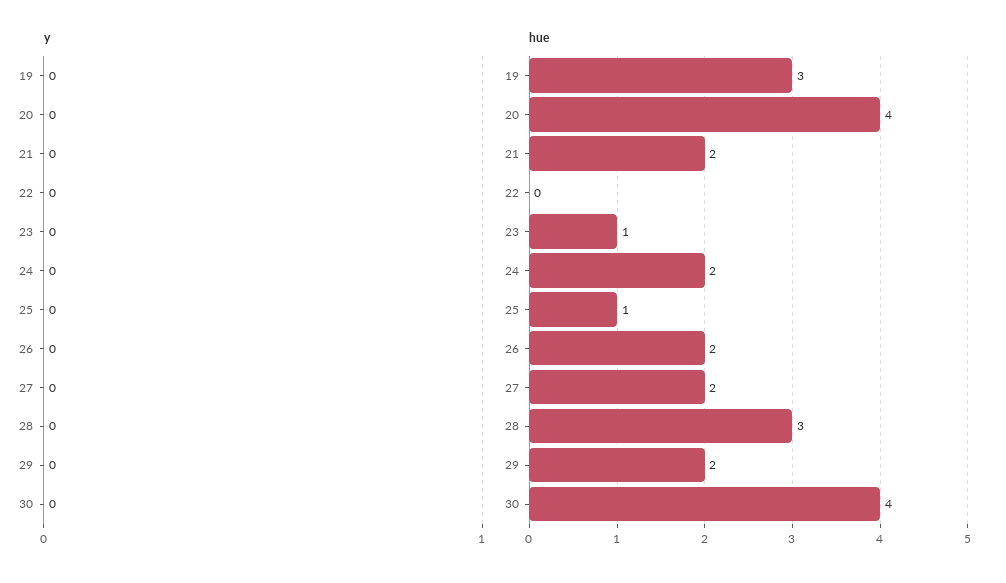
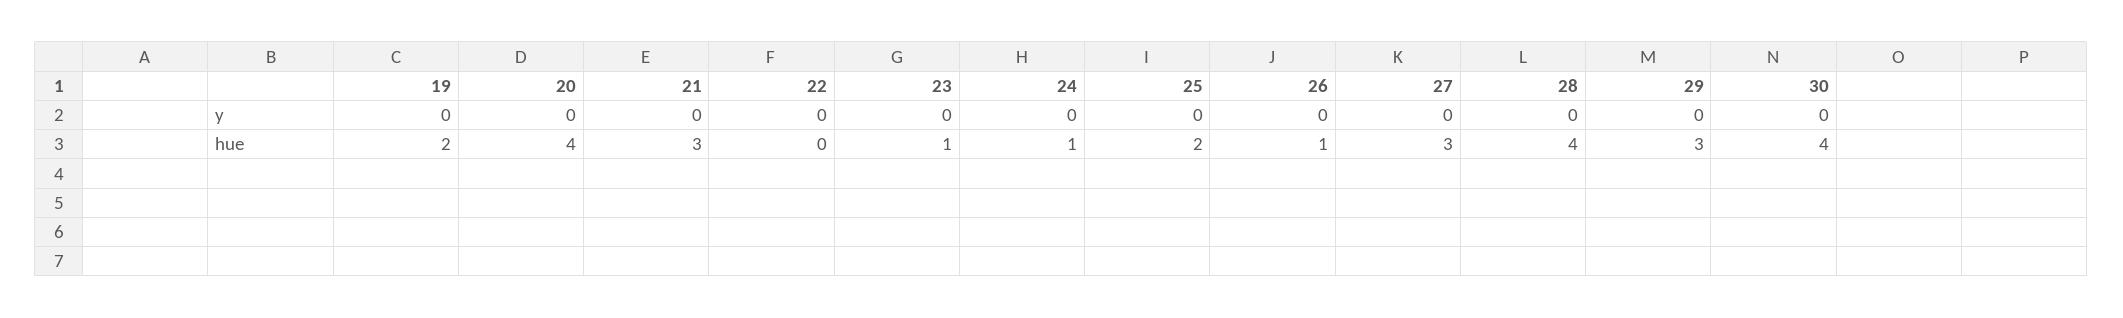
hue, 19: 3 -> 2
hue, 21: 2 -> 3
hue, 24: 2 -> 1
hue, 25: 1 -> 2
hue, 26: 2 -> 1
hue, 27: 2 -> 3
hue, 28: 3 -> 4
hue, 29: 2 -> 3

